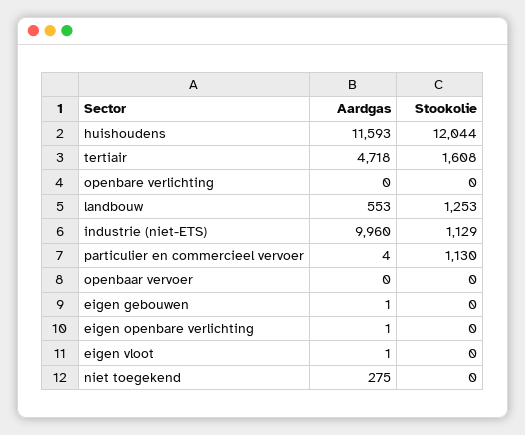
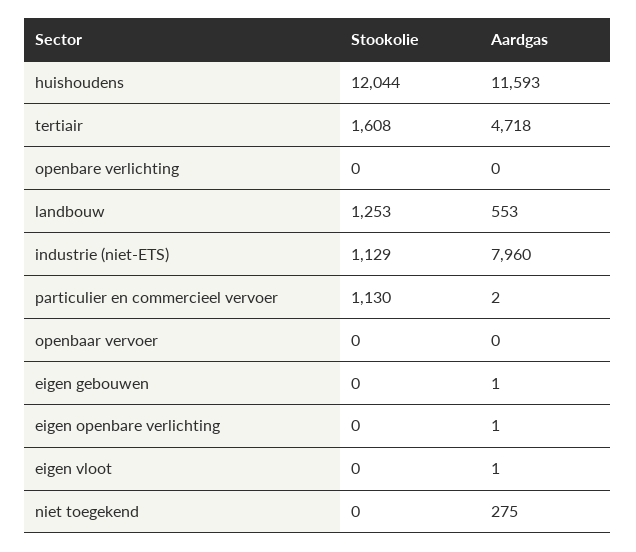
Aardgas, industrie (niet-ETS): 9960 -> 7960
Aardgas, particulier en commercieel vervoer: 4 -> 2

